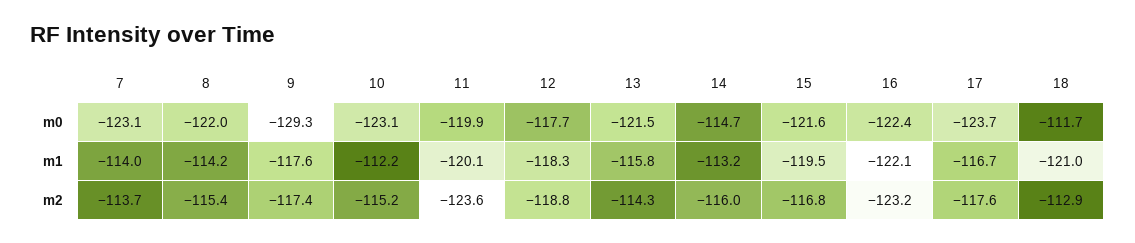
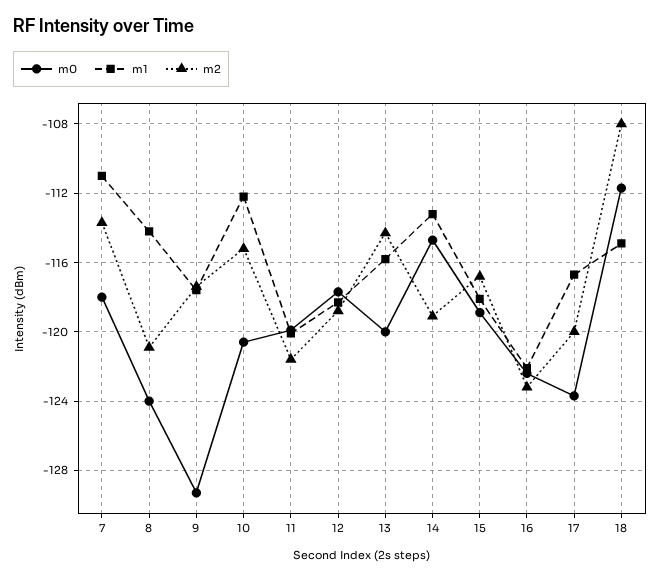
m0, 7: -123.1 -> -118
m0, 8: -122 -> -124
m0, 10: -123.1 -> -120.5
m0, 13: -121.5 -> -120
m0, 15: -121.6 -> -119
m1, 7: -114 -> -111
m1, 15: -119.5 -> -118
m1, 18: -121 -> -115
m2, 8: -115.4 -> -121
m2, 11: -123.6 -> -121.5
m2, 14: -116 -> -119
m2, 17: -117.6 -> -120
m2, 18: -112.9 -> -108

